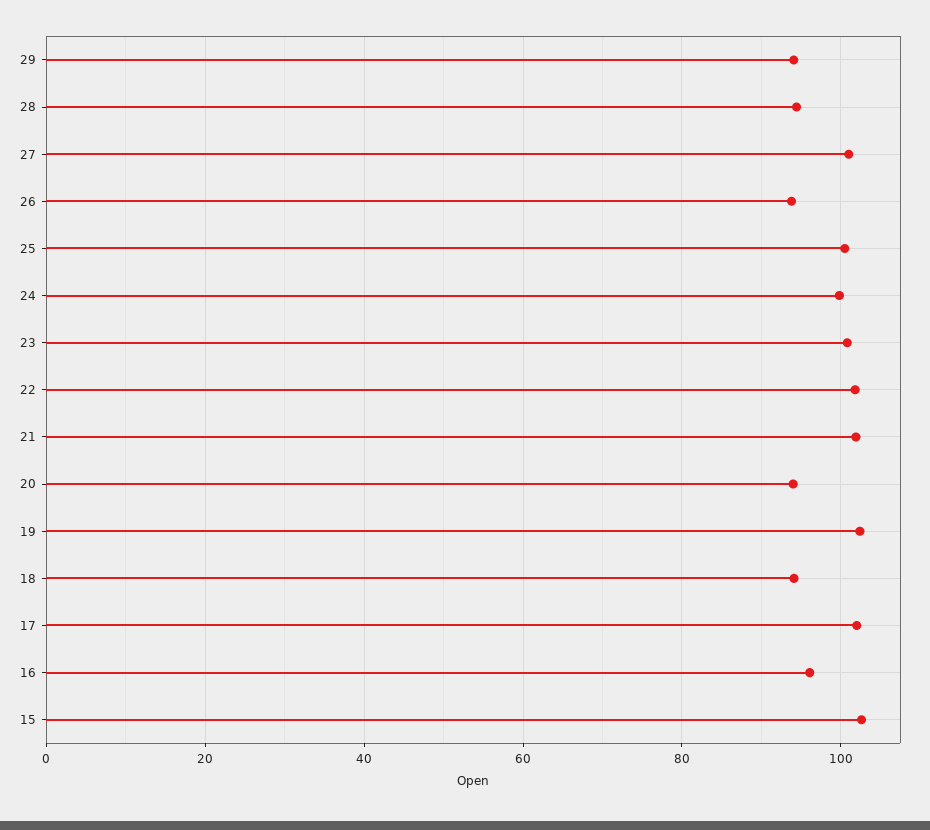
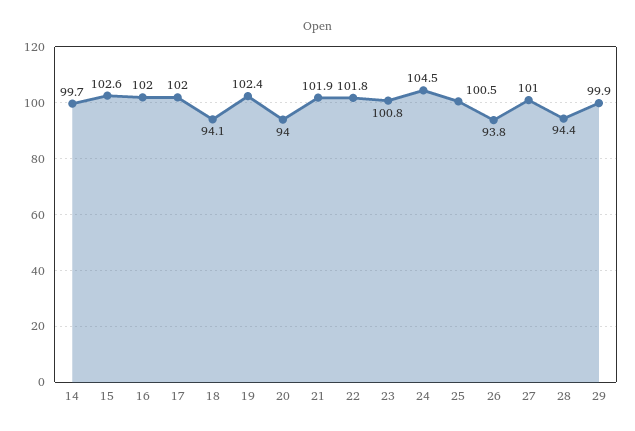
29: 94 -> 99.9
24: 100 -> 104.5
16: 96 -> 102
14: none -> 99.7

